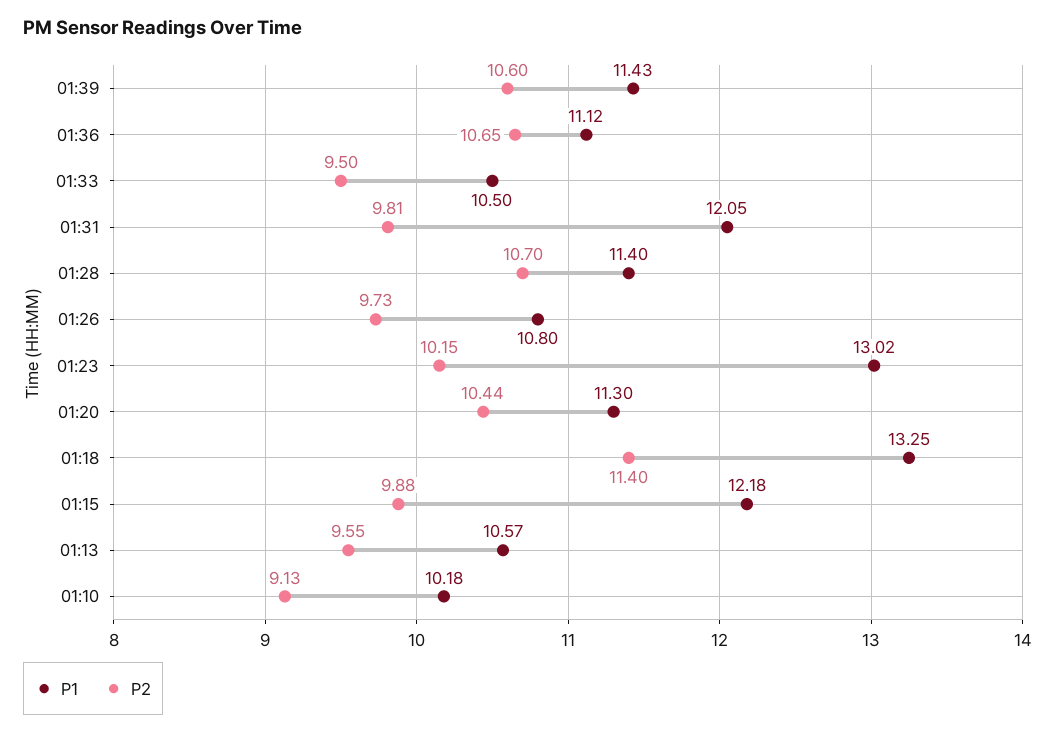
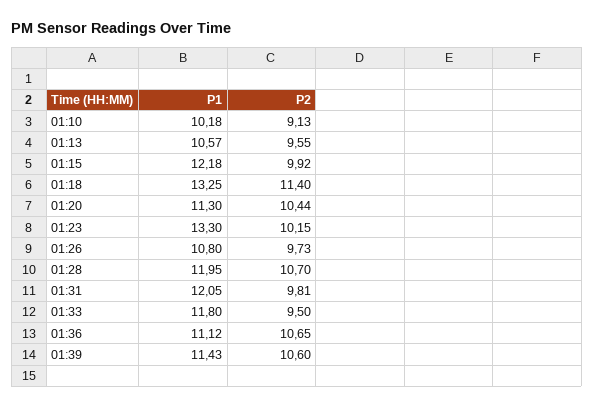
P1, 01:33: 10.5 -> 11.8
P1, 01:28: 11.4 -> 11.95
P1, 01:23: 13.02 -> 13.3
P2, 01:15: 9.88 -> 9.92

